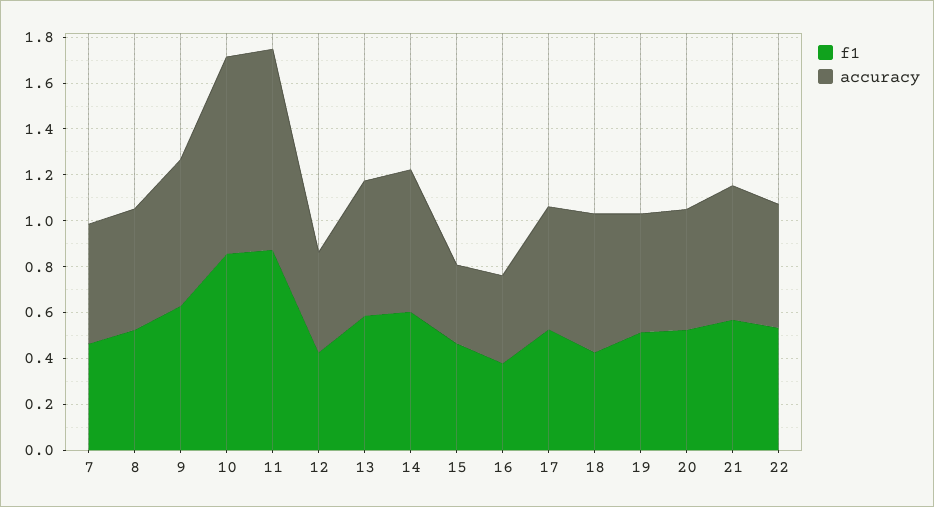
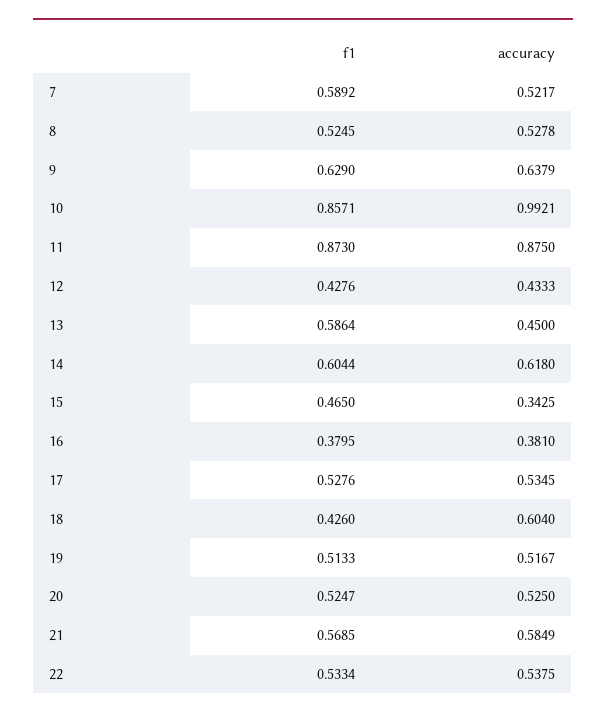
f1, 7: 0.45 -> 0.5892
accuracy, 10: 0.85 -> 0.9921
accuracy, 13: 0.6 -> 0.45

